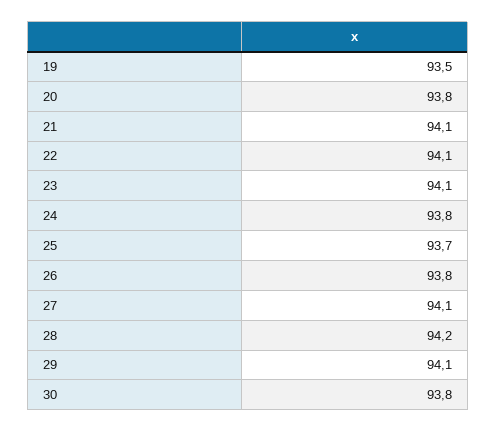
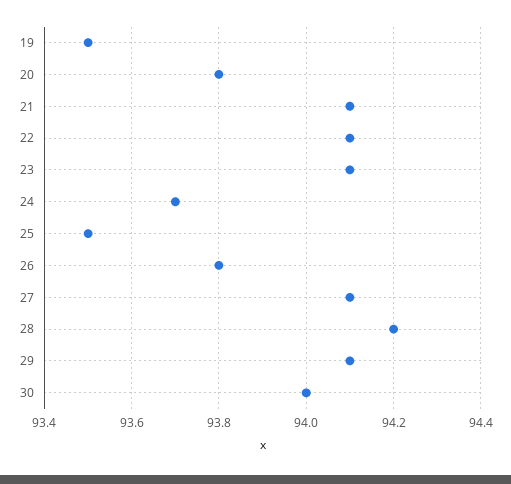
24: 93.8 -> 93.7
25: 93.7 -> 93.5
30: 93.8 -> 94

